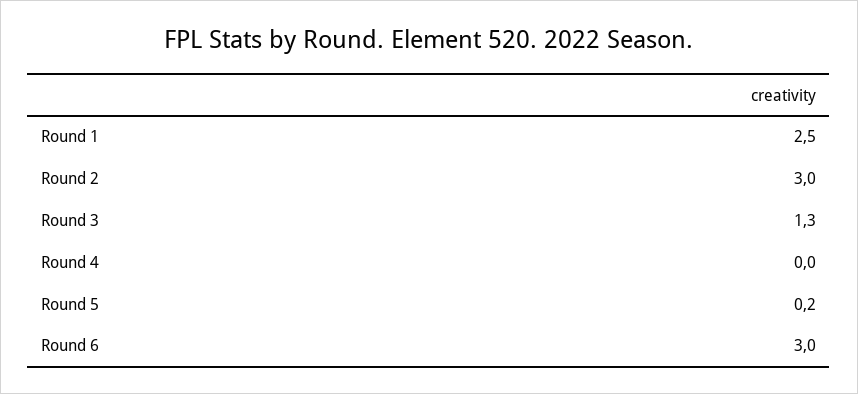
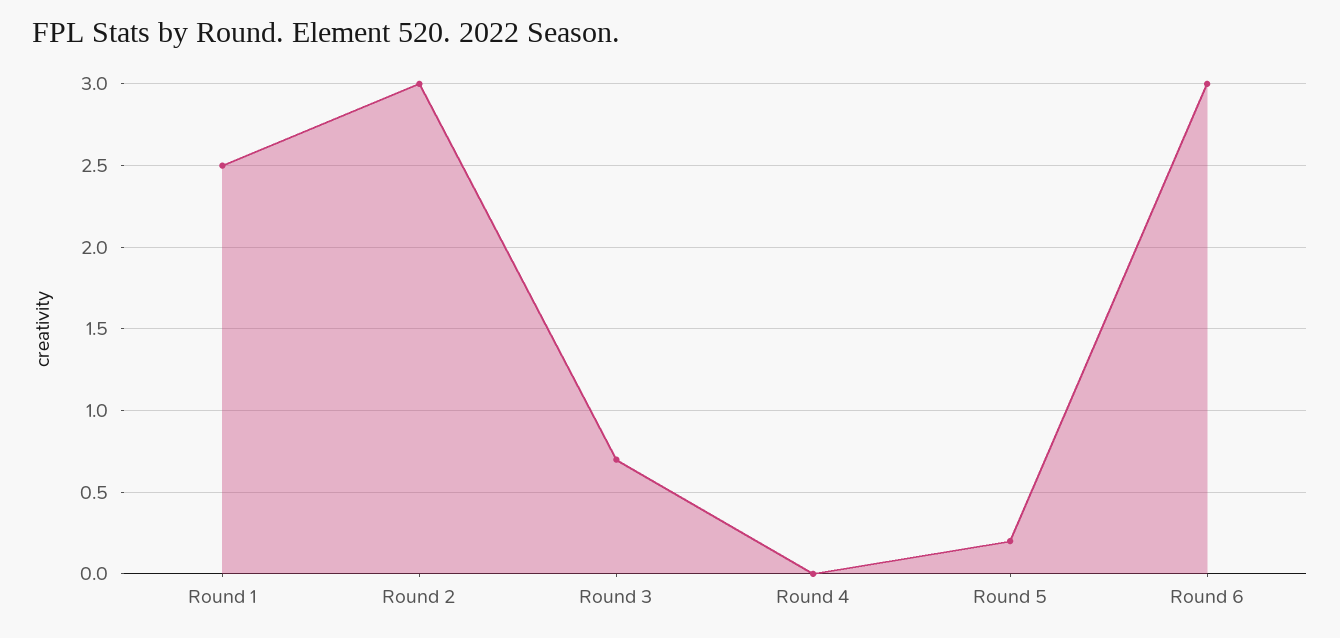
Round 3: 1.3 -> 0.7

